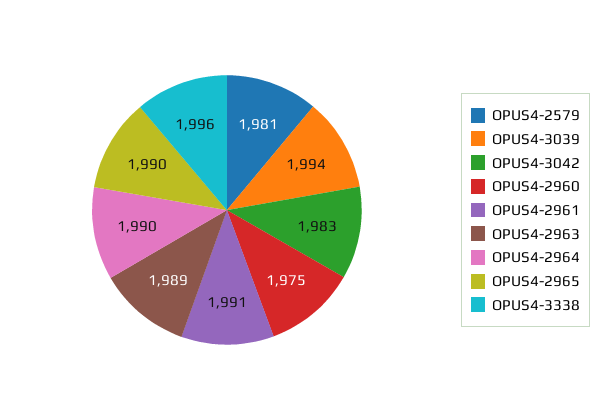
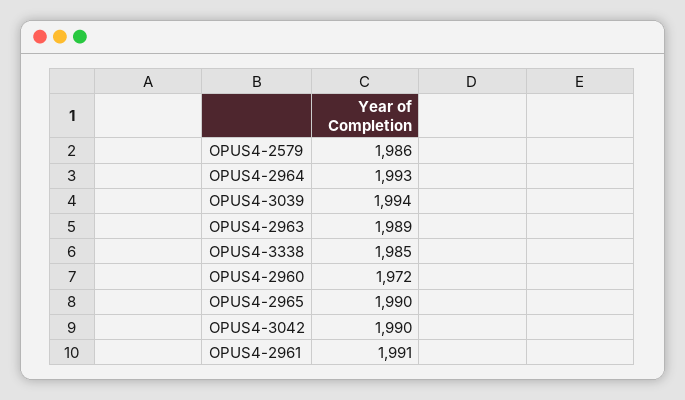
OPUS4-2579: 1981 -> 1986
OPUS4-3042: 1983 -> 1990
OPUS4-2960: 1975 -> 1972
OPUS4-2964: 1990 -> 1993
OPUS4-3338: 1996 -> 1985

